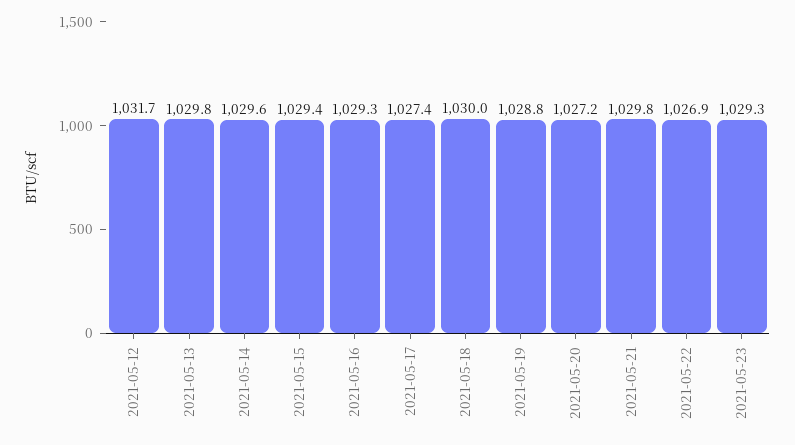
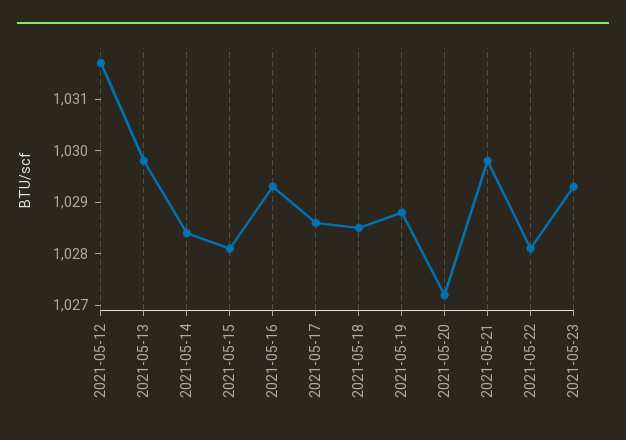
2021-05-14: 1029.6 -> 1028.5
2021-05-15: 1029.4 -> 1028
2021-05-17: 1027.4 -> 1028.5
2021-05-18: 1030 -> 1028.5
2021-05-22: 1026.9 -> 1028

